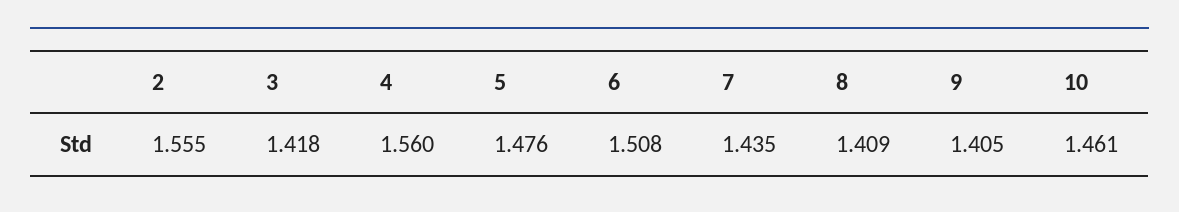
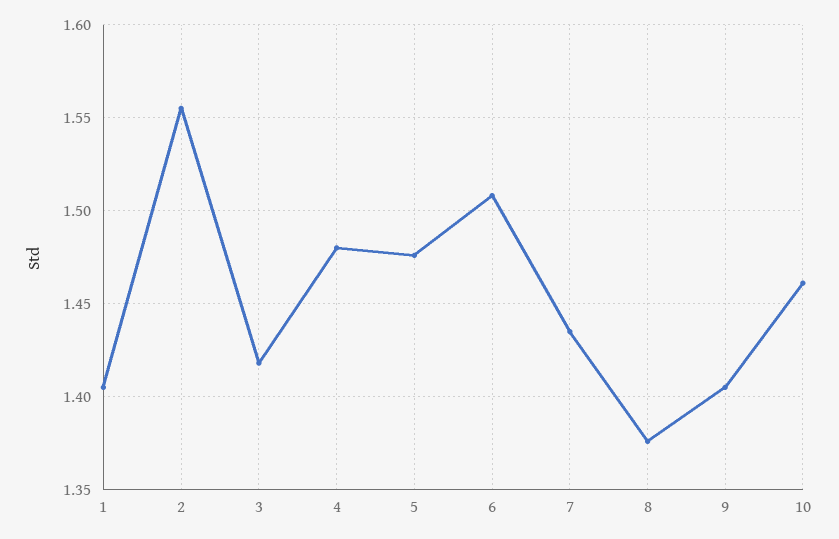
4: 1.56 -> 1.48
8: 1.409 -> 1.375
1: none -> 1.405

